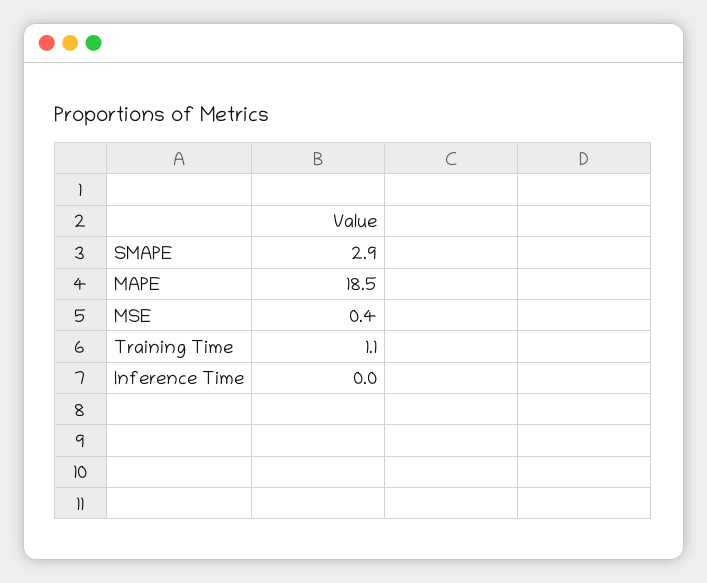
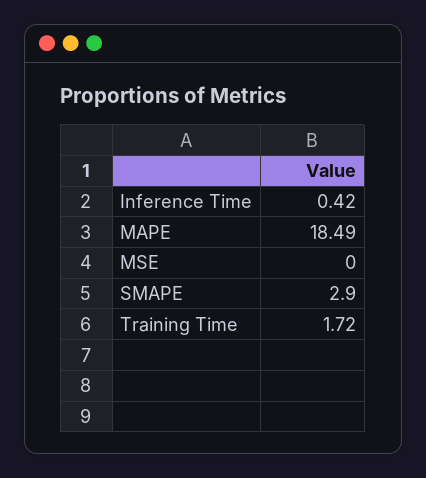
MSE: 0.4 -> 0
Training Time: 1.1 -> 1.72
Inference Time: 0 -> 0.42

